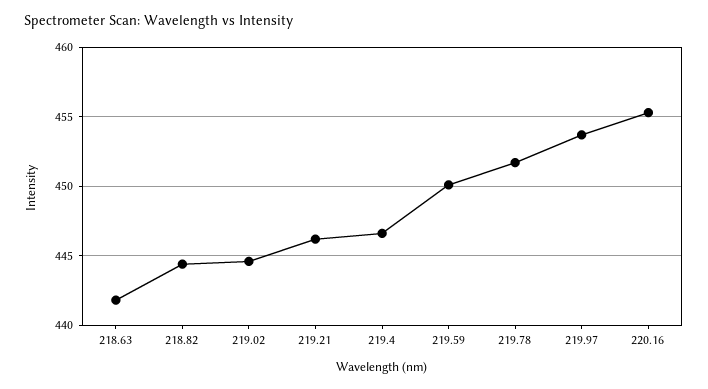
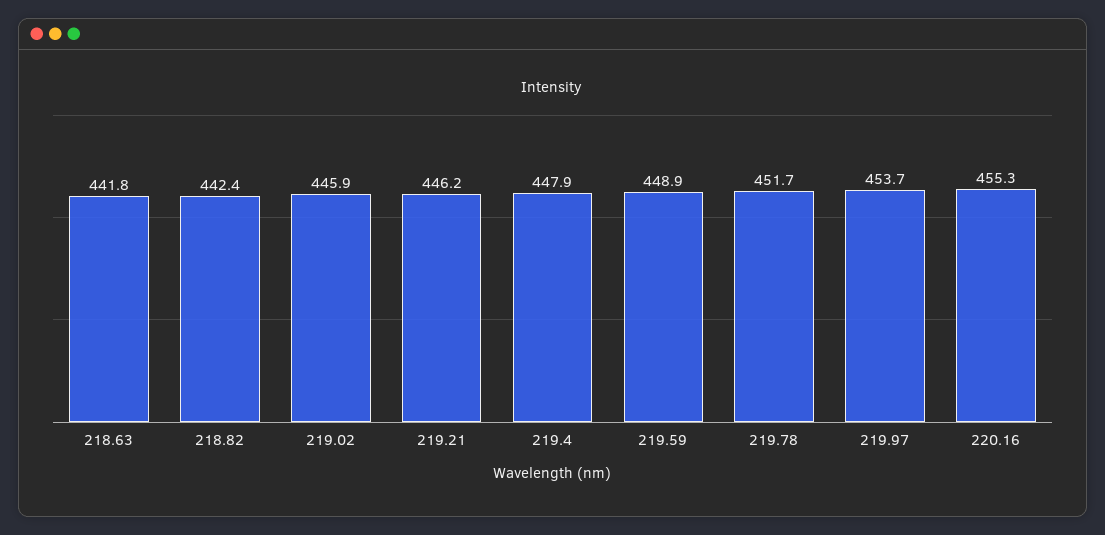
218.82: 444.5 -> 442.4
219.02: 444.5 -> 445.9
219.4: 446.5 -> 447.9
219.59: 450 -> 448.9

